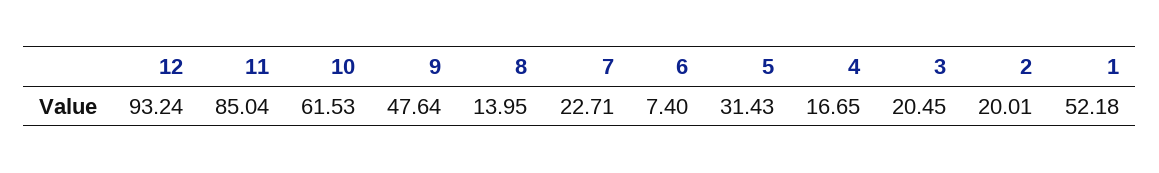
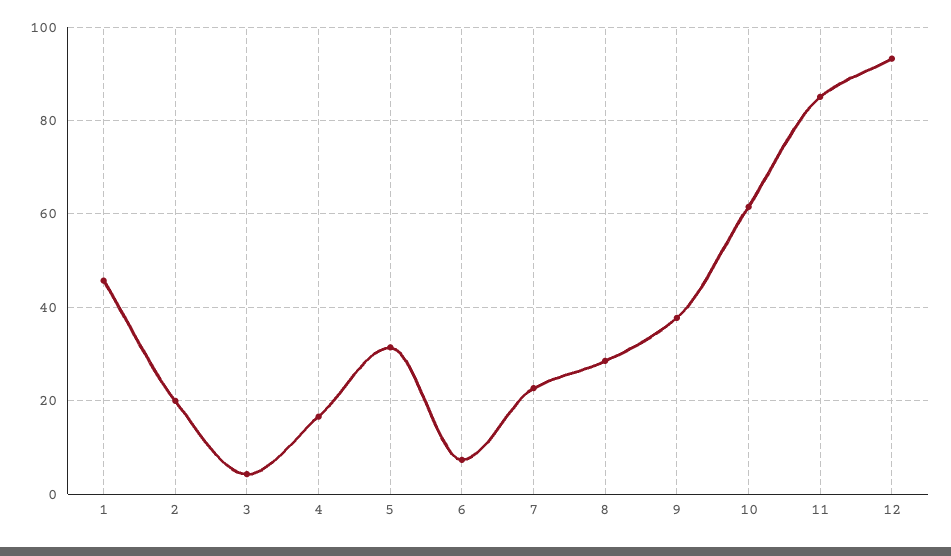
9: 47.64 -> 38
8: 13.95 -> 28
3: 20.45 -> 4
1: 52.18 -> 46

